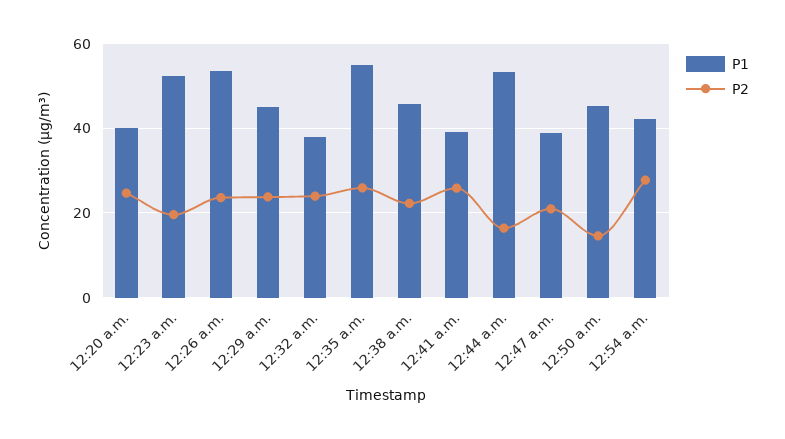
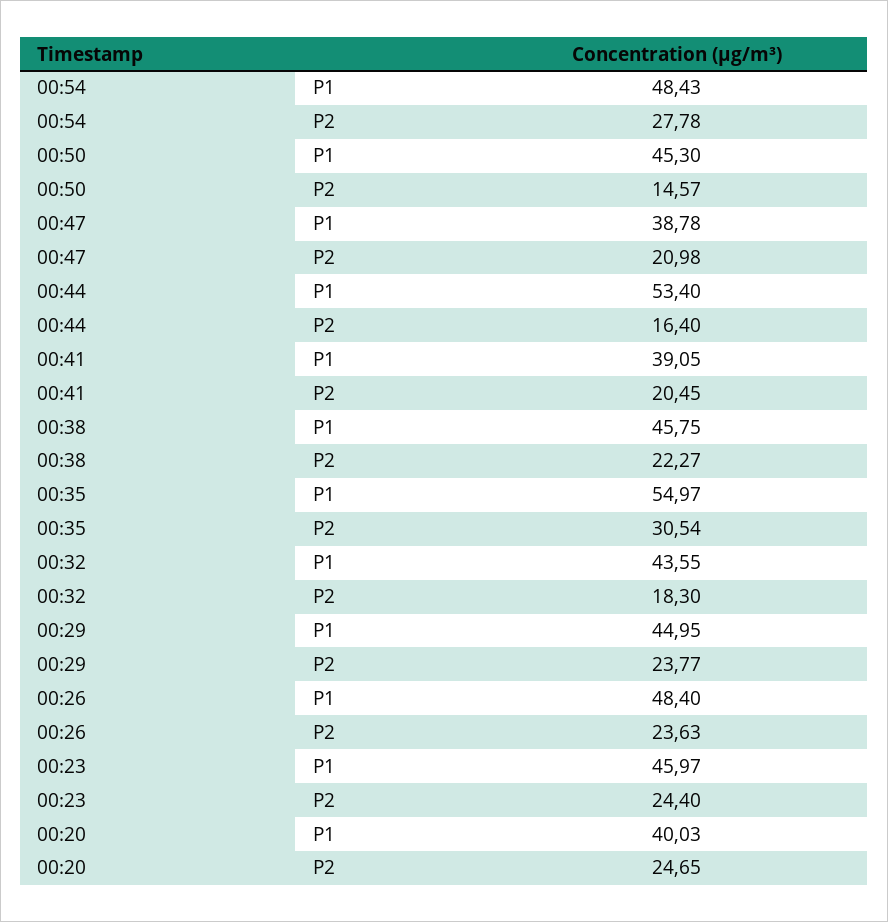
P1, 12:23 a.m.: 52 -> 45.97
P2, 12:23 a.m.: 20 -> 24.4
P1, 12:26 a.m.: 54 -> 48.4
P1, 12:32 a.m.: 38 -> 43.55
P2, 12:32 a.m.: 24 -> 18.3
P2, 12:35 a.m.: 26 -> 30.54
P2, 12:41 a.m.: 26 -> 20.45
P1, 12:54 a.m.: 42 -> 48.43

